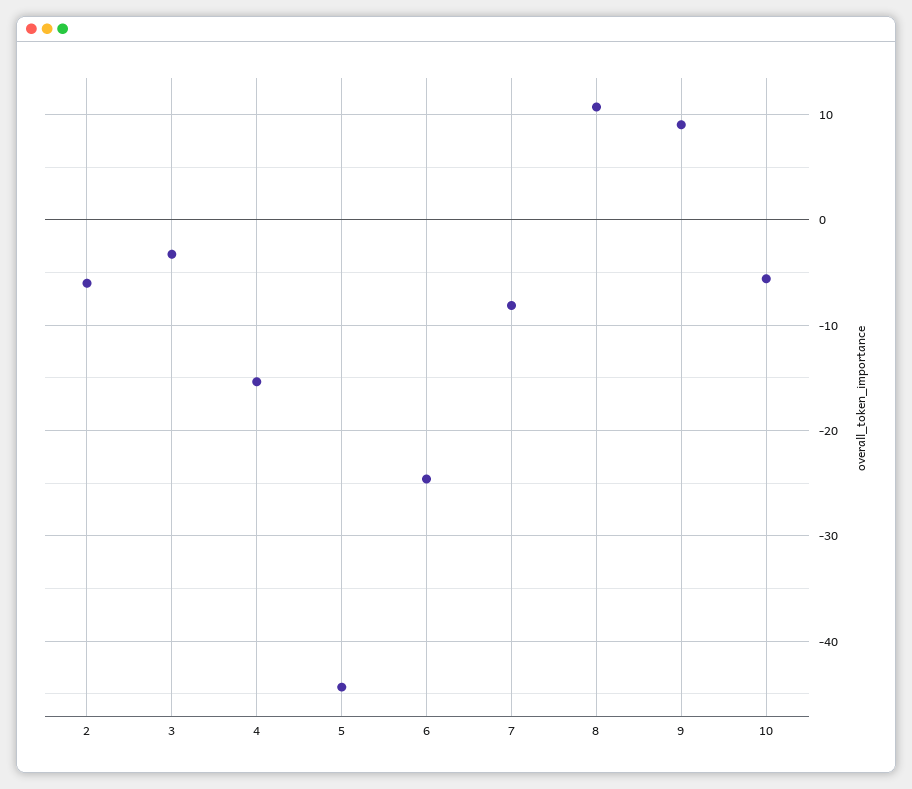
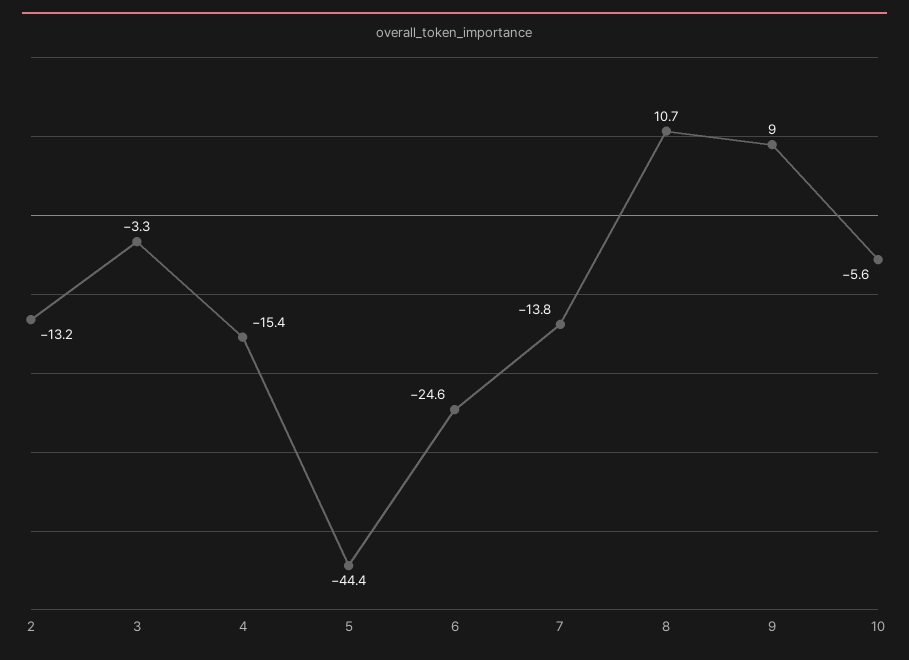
2: -6 -> -13.2
7: -8 -> -13.8

